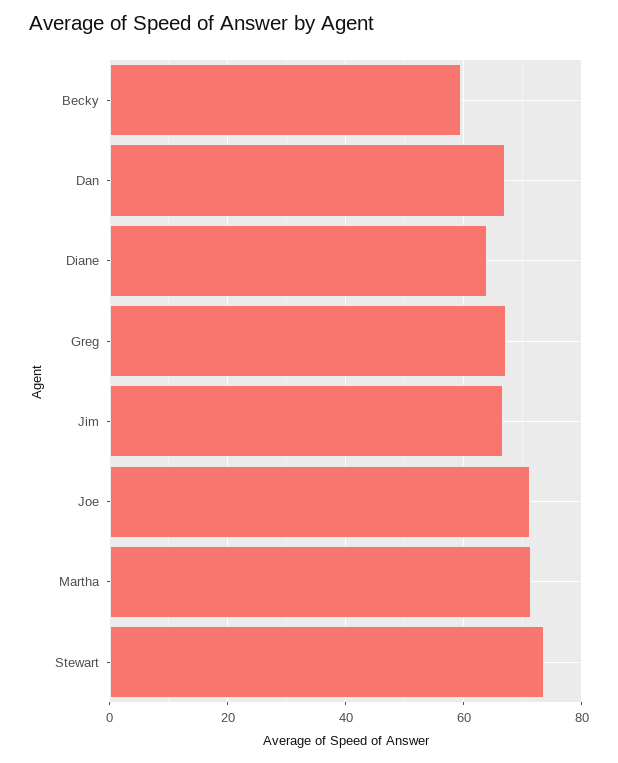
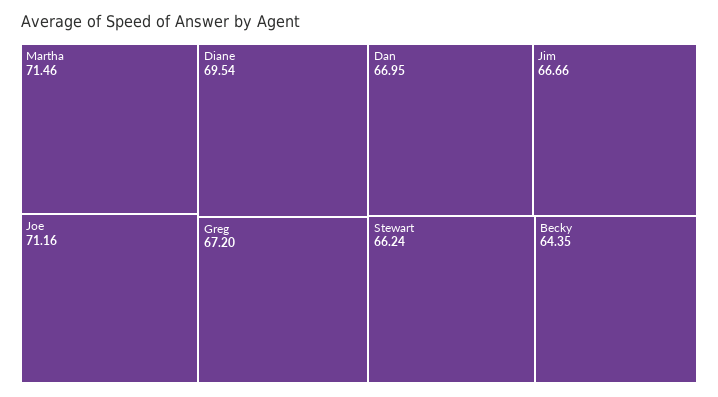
Becky: 60 -> 64.35
Diane: 64 -> 69.54
Stewart: 74 -> 66.24

